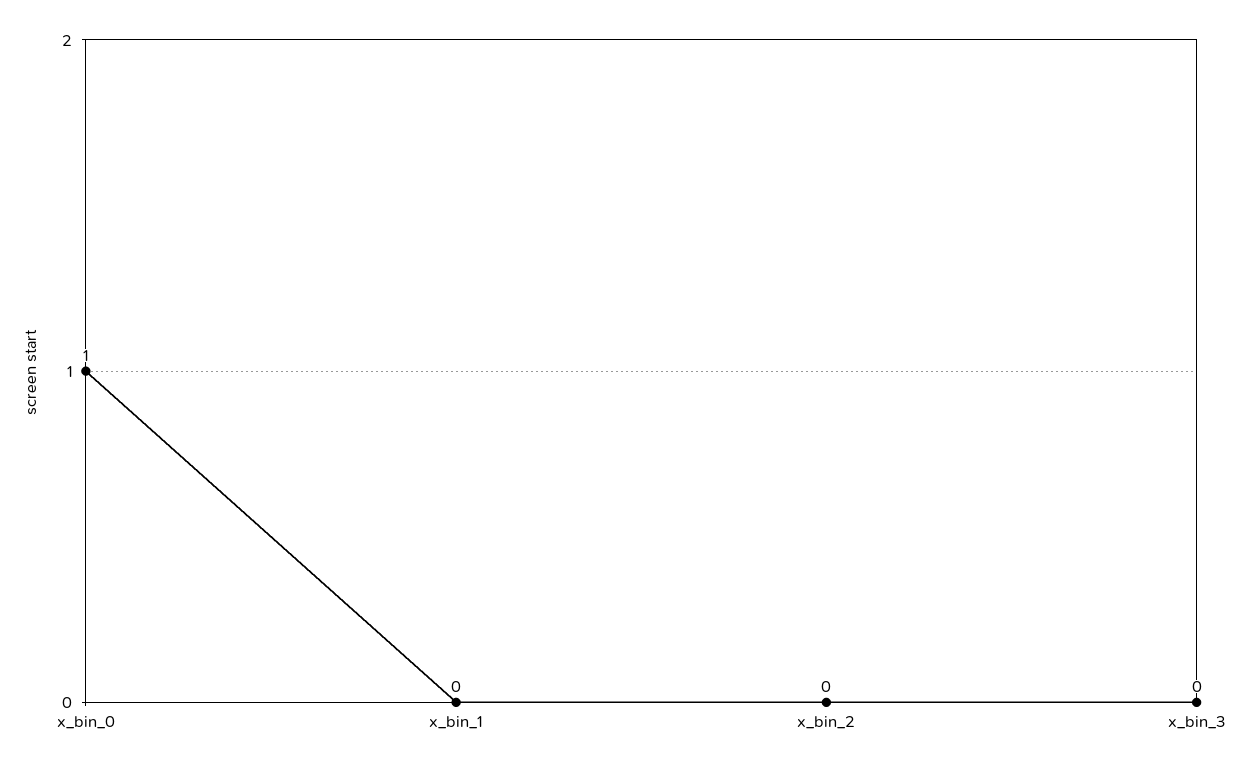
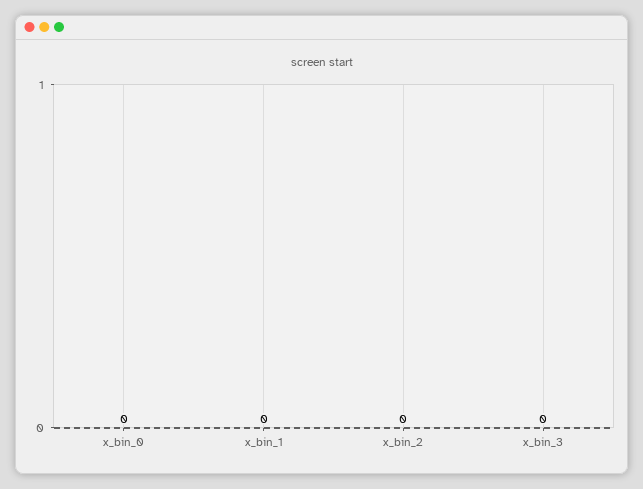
x_bin_0: 1 -> 0

